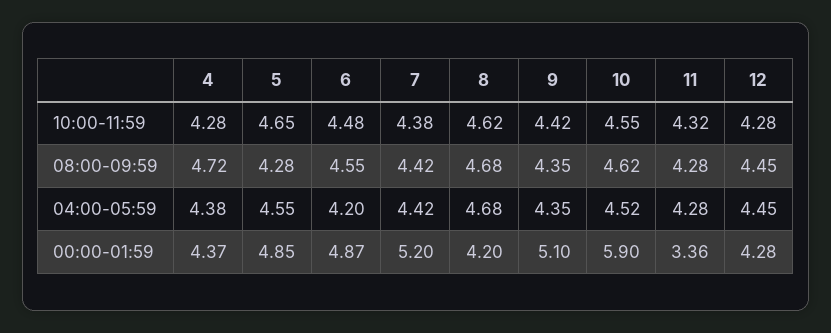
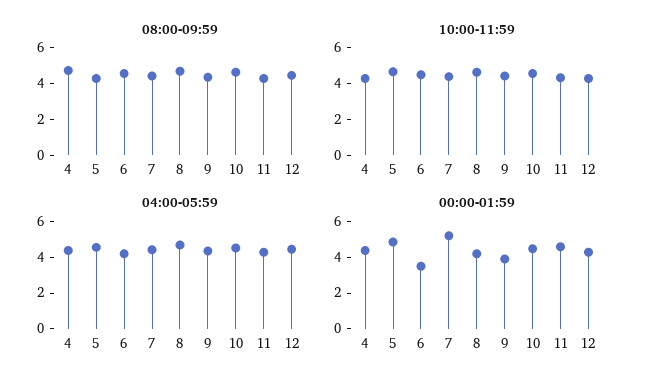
00:00-01:59, 6: 4.87 -> 3.5
00:00-01:59, 9: 5.1 -> 4
00:00-01:59, 10: 5.9 -> 4.5
00:00-01:59, 11: 3.36 -> 4.5

